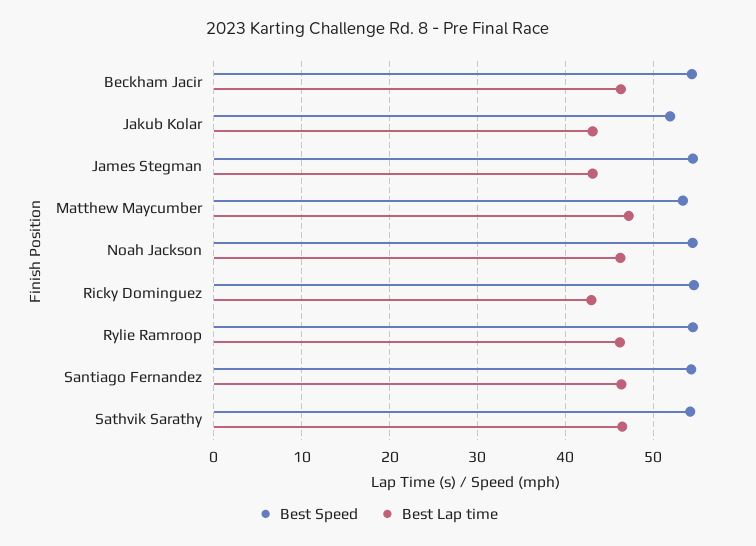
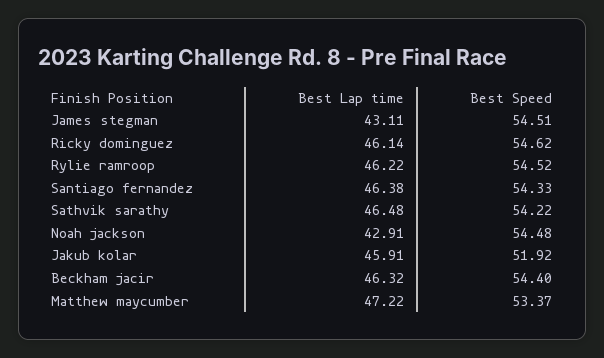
Best Lap time, Jakub Kolar: 43 -> 45.91
Best Lap time, Noah Jackson: 46 -> 42.91
Best Lap time, Ricky Dominguez: 43 -> 46.14

